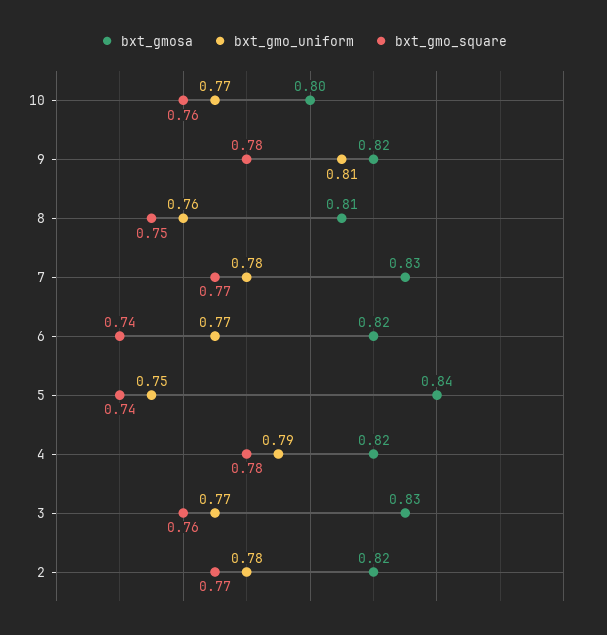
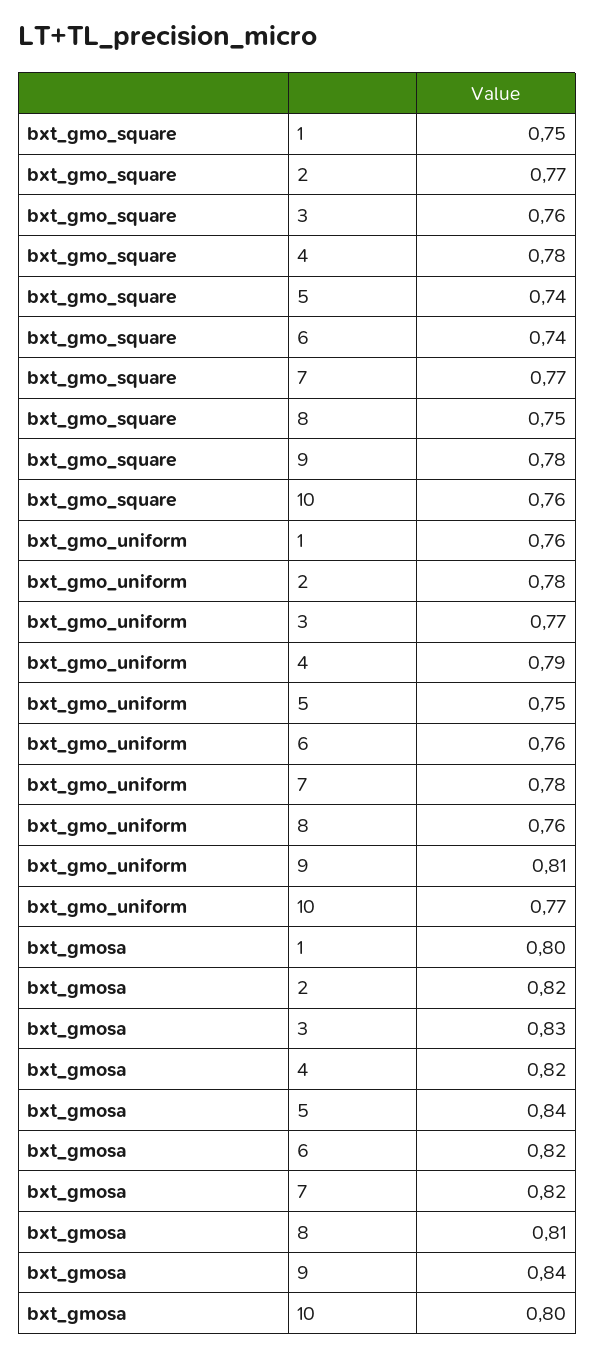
bxt_gmosa, 9: 0.82 -> 0.84
bxt_gmosa, 7: 0.83 -> 0.82
bxt_gmo_uniform, 6: 0.77 -> 0.76
bxt_gmo_square, 1: none -> 0.75
bxt_gmo_uniform, 1: none -> 0.76
bxt_gmosa, 1: none -> 0.8

